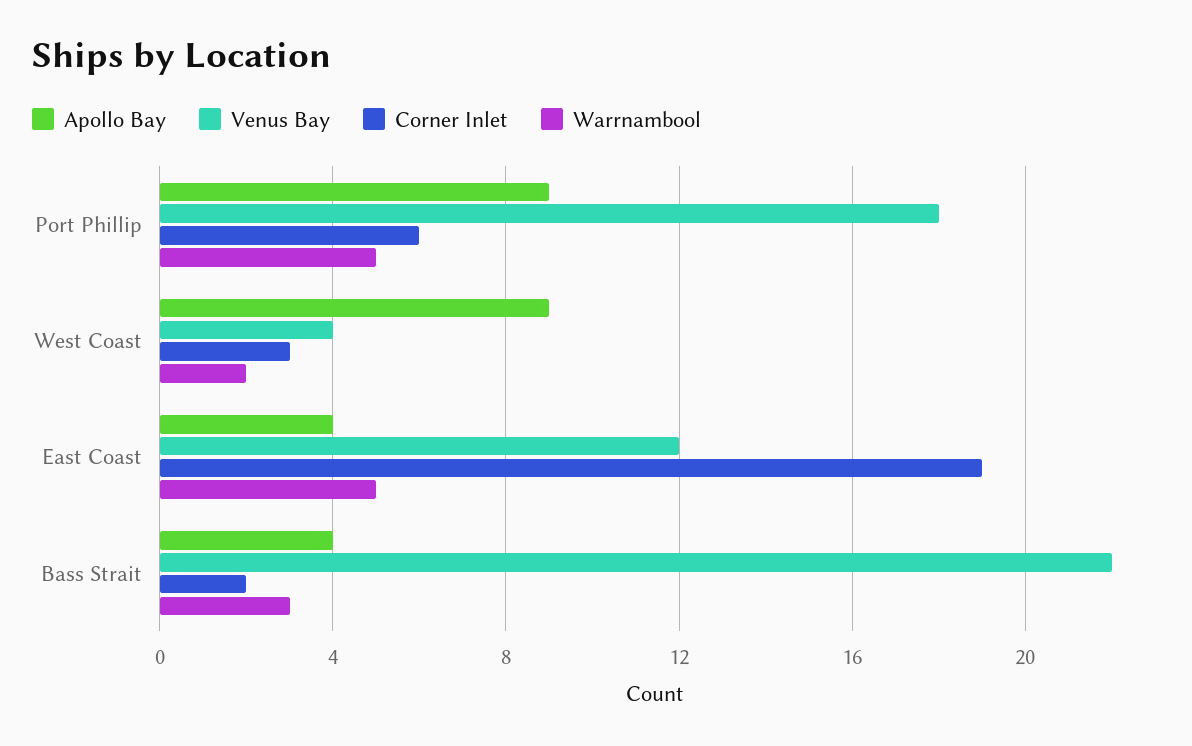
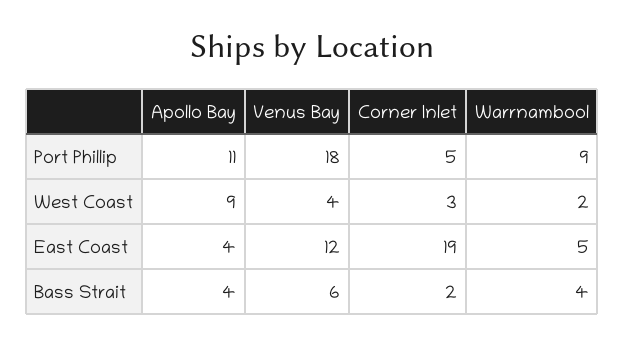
Apollo Bay, Port Phillip: 9 -> 11
Corner Inlet, Port Phillip: 6 -> 5
Warrnambool, Port Phillip: 5 -> 9
Venus Bay, Bass Strait: 22 -> 6
Warrnambool, Bass Strait: 3 -> 4

